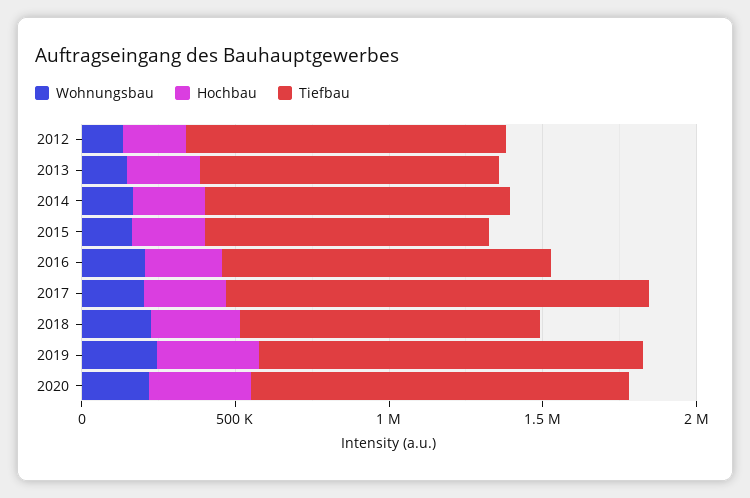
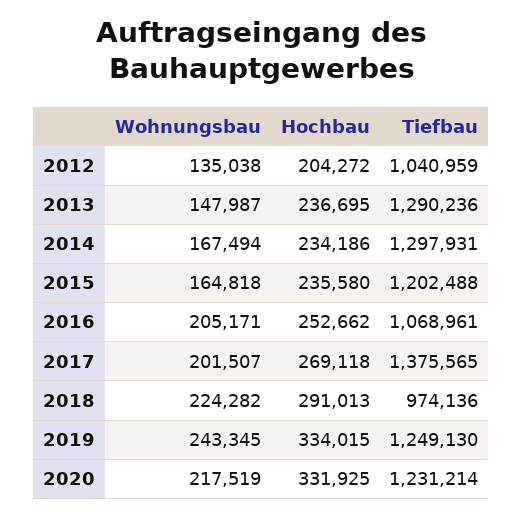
Tiefbau, 2013: 1000000 -> 1290236
Tiefbau, 2014: 1000000 -> 1297931
Tiefbau, 2015: 900000 -> 1202488

